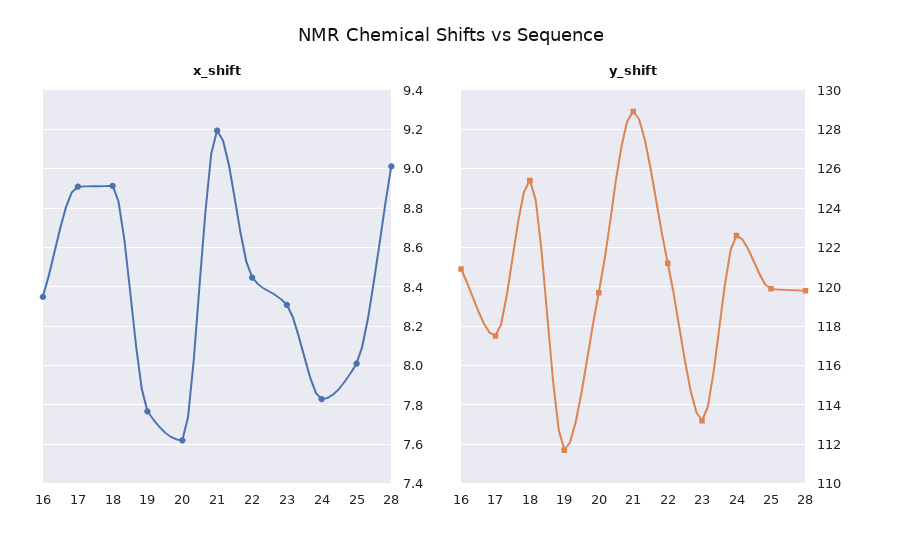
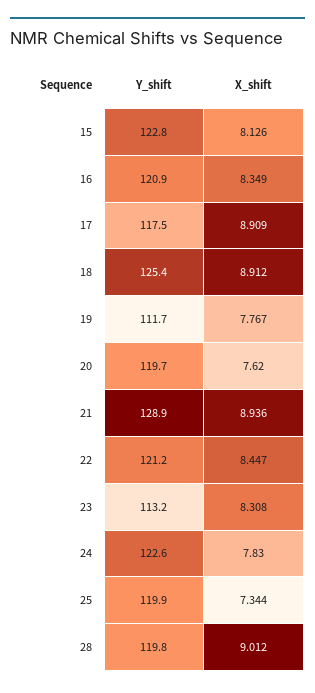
x_shift, 21: 9.2 -> 8.936
x_shift, 25: 8 -> 7.344
y_shift, 15: none -> 122.8
x_shift, 15: none -> 8.126

